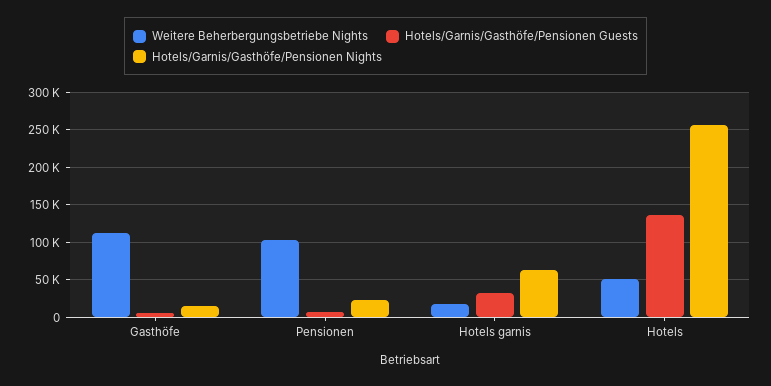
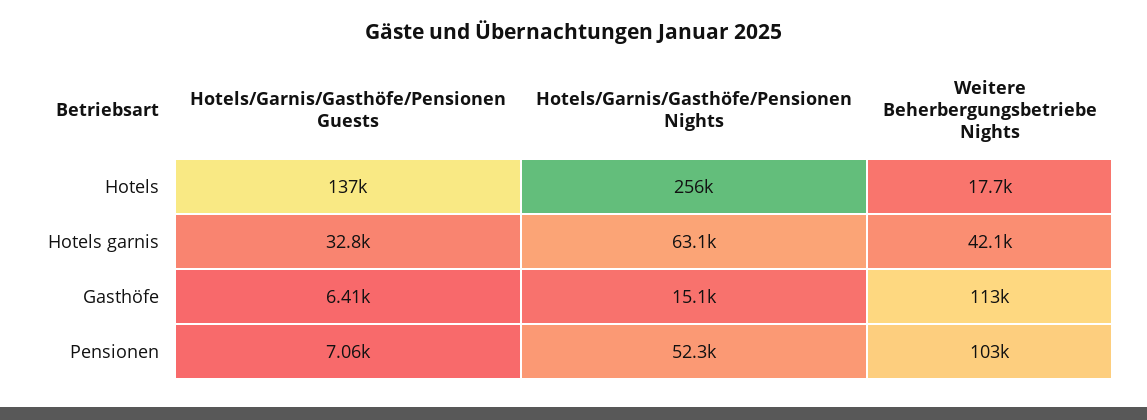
Hotels/Garnis/Gasthöfe/Pensionen Nights, Pensionen: 20000 -> 52300
Weitere Beherbergungsbetriebe Nights, Hotels garnis: 20000 -> 42100
Weitere Beherbergungsbetriebe Nights, Hotels: 50000 -> 17700

